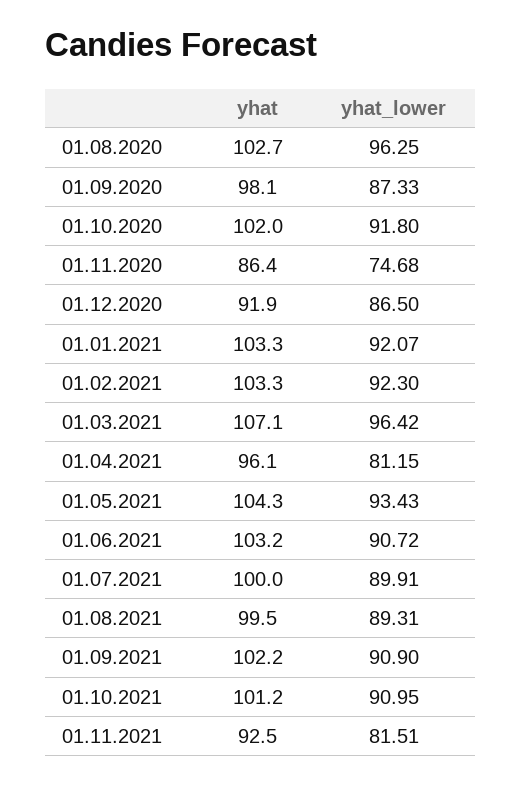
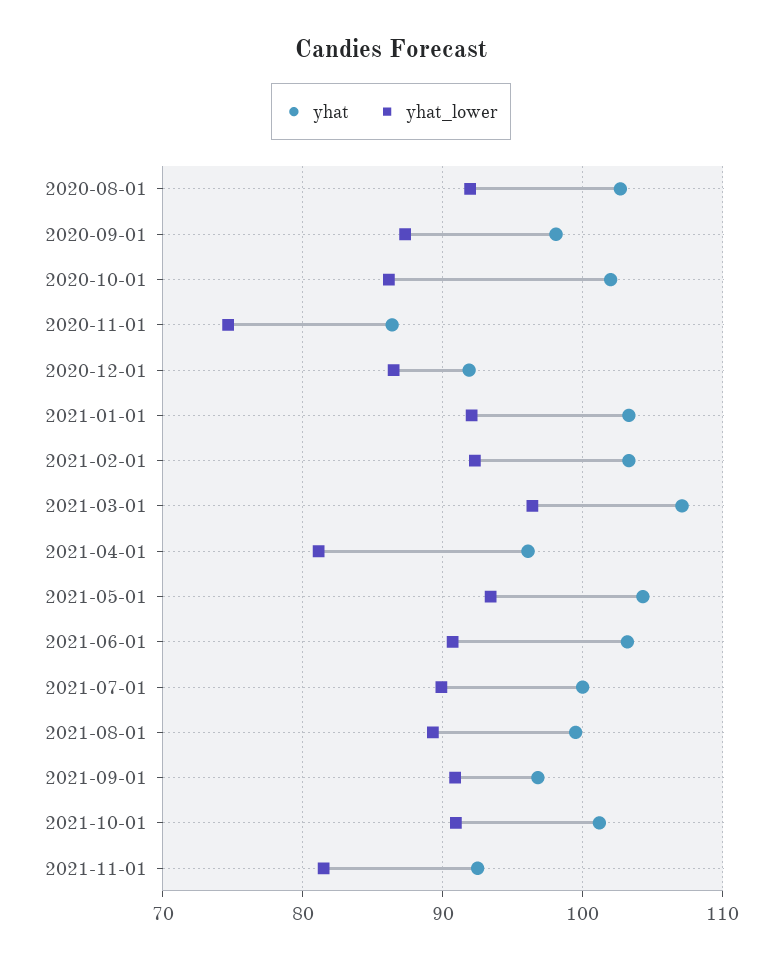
yhat_lower, 01.08.2020: 96.25 -> 92
yhat_lower, 01.10.2020: 91.8 -> 86
yhat, 01.09.2021: 102.2 -> 97

